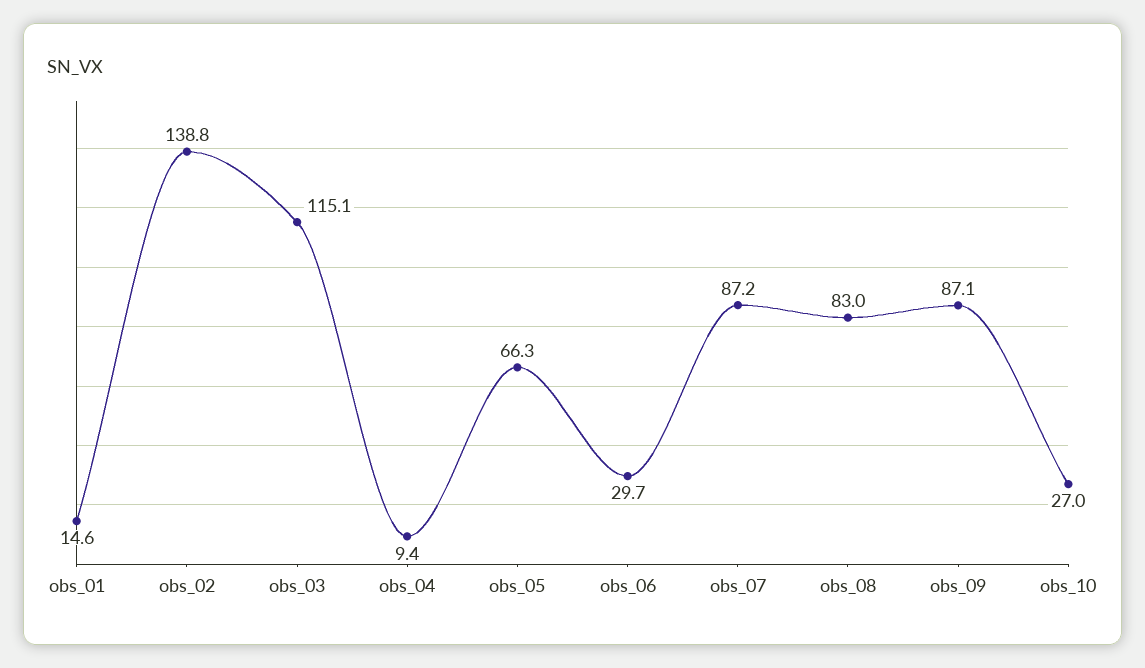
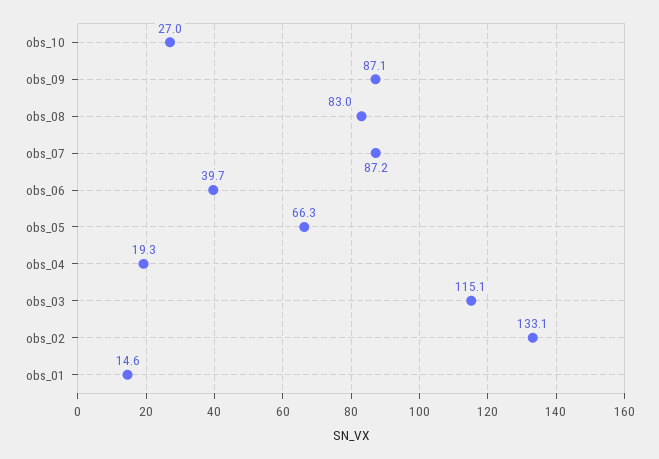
obs_02: 138.8 -> 133.1
obs_04: 9.4 -> 19.3
obs_06: 29.7 -> 39.7

